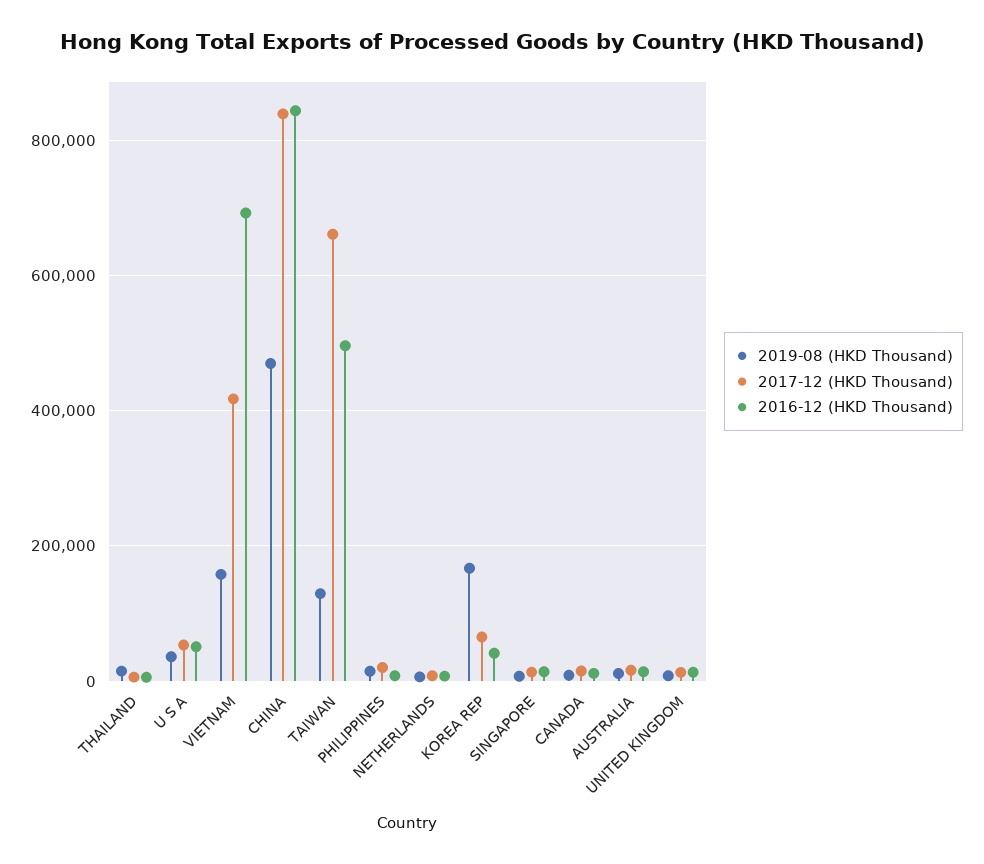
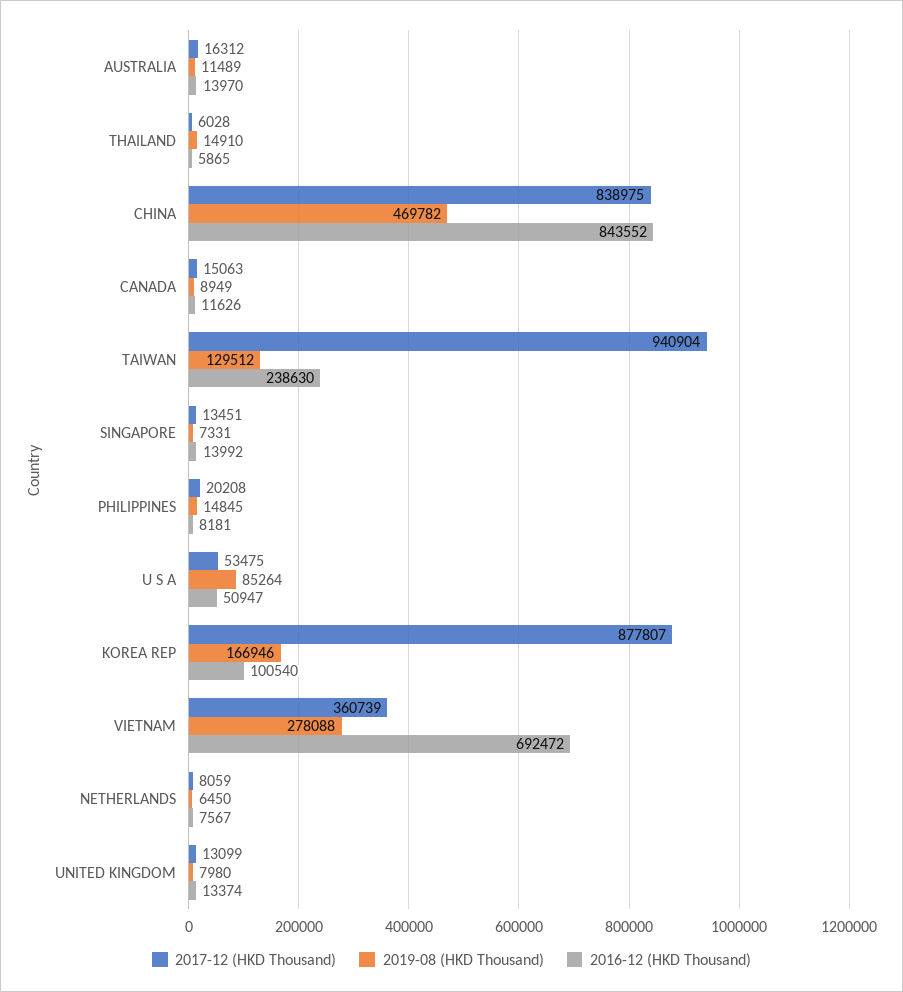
2019-08 (HKD Thousand), U S A: 40000 -> 85264
2019-08 (HKD Thousand), VIETNAM: 160000 -> 278088
2017-12 (HKD Thousand), VIETNAM: 420000 -> 360739
2017-12 (HKD Thousand), TAIWAN: 660000 -> 940904
2016-12 (HKD Thousand), TAIWAN: 500000 -> 238630
2017-12 (HKD Thousand), KOREA REP: 60000 -> 877807
2016-12 (HKD Thousand), KOREA REP: 40000 -> 100540

